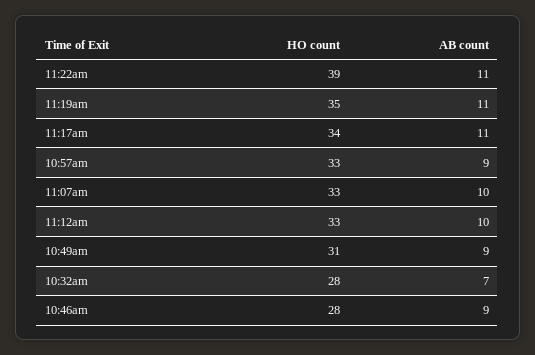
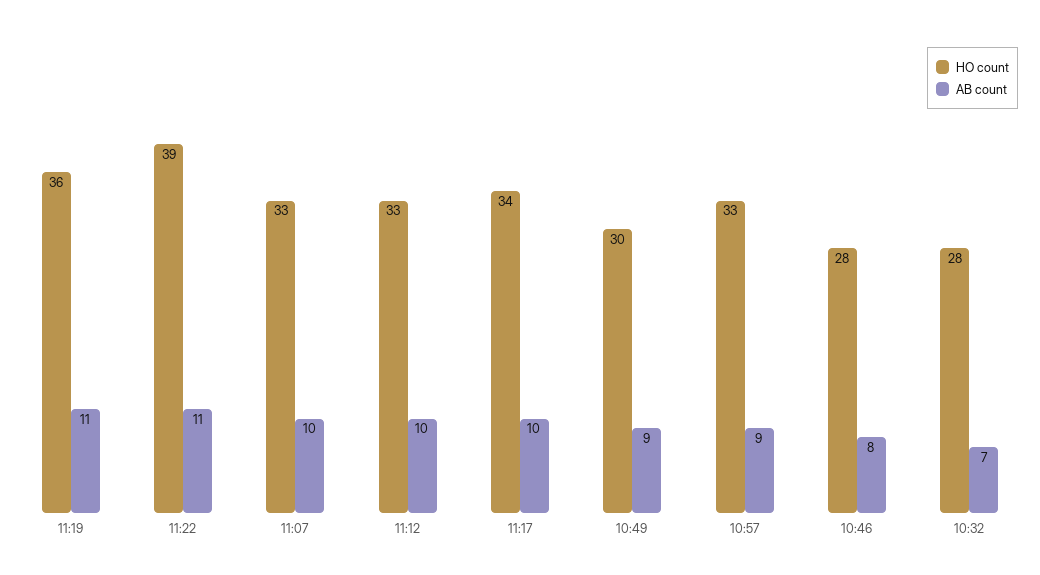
HO count, 11:19am: 35 -> 36
AB count, 11:17am: 11 -> 10
HO count, 10:49am: 31 -> 30
AB count, 10:46am: 9 -> 8

